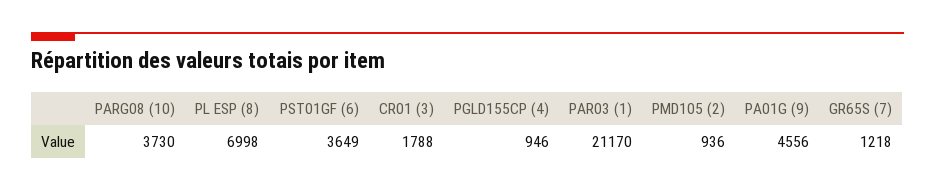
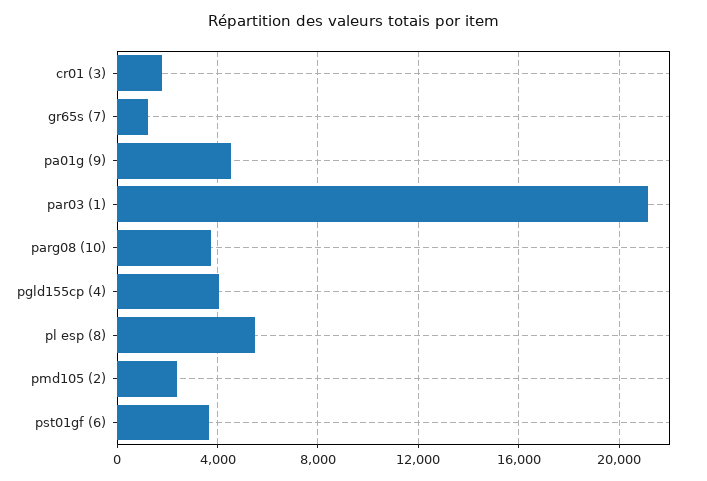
PL ESP (8): 6998 -> 5500
PGLD155CP (4): 946 -> 4000
PMD105 (2): 936 -> 2500

